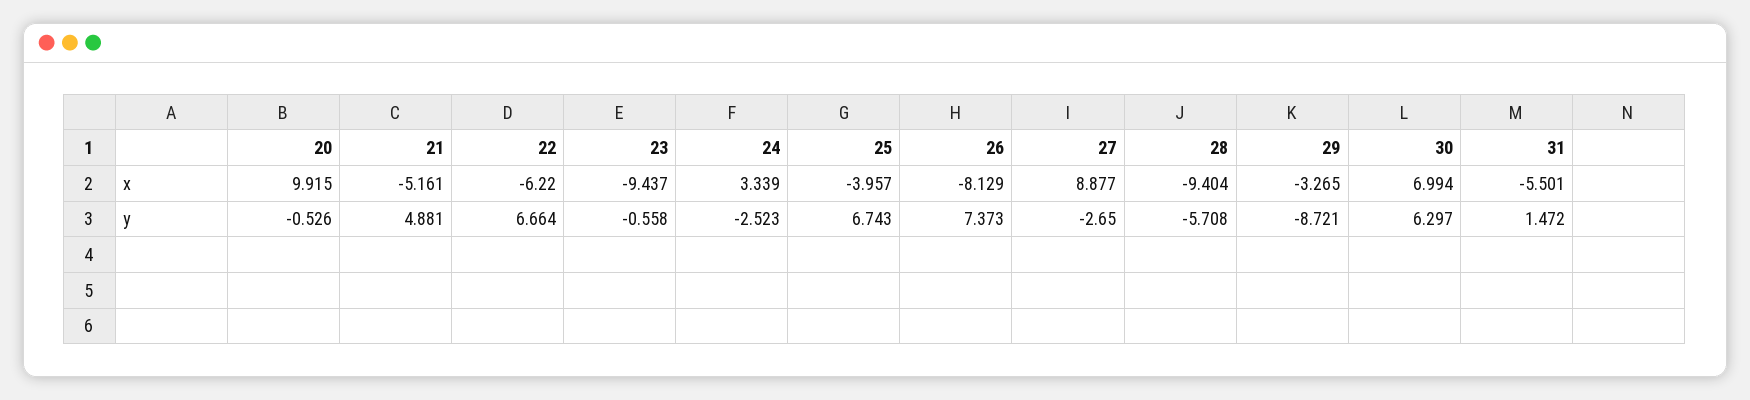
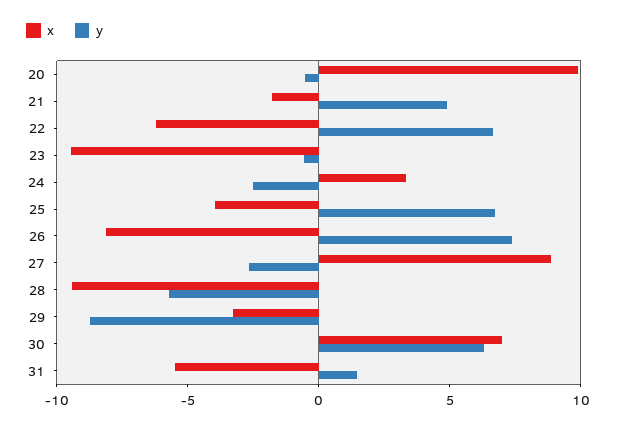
x, 21: -5.161 -> -2

